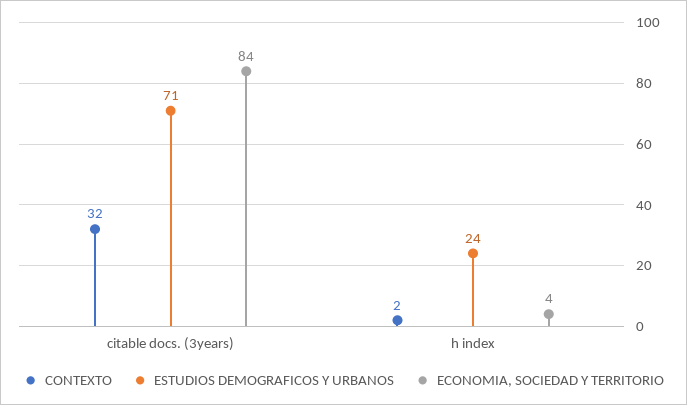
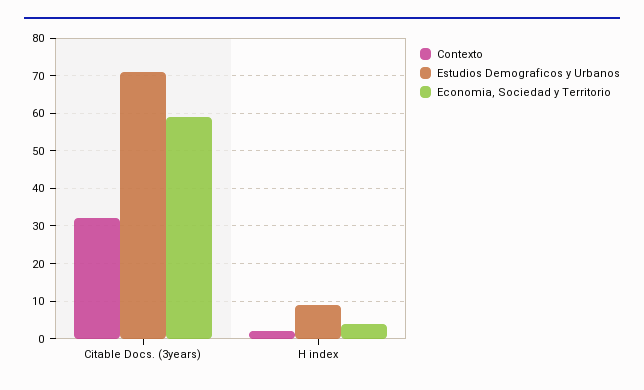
ECONOMIA, SOCIEDAD Y TERRITORIO, citable docs. (3years): 84 -> 60
ESTUDIOS DEMOGRAFICOS Y URBANOS, h index: 24 -> 10

